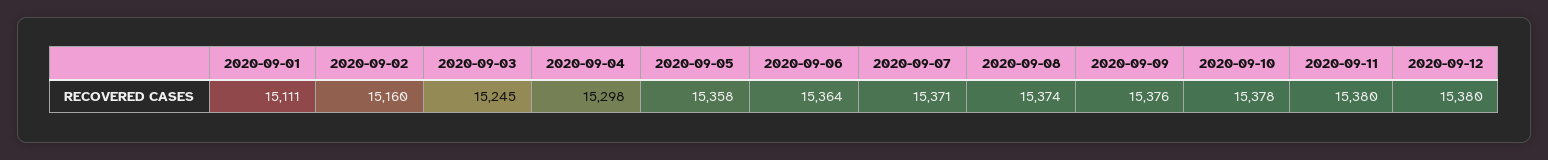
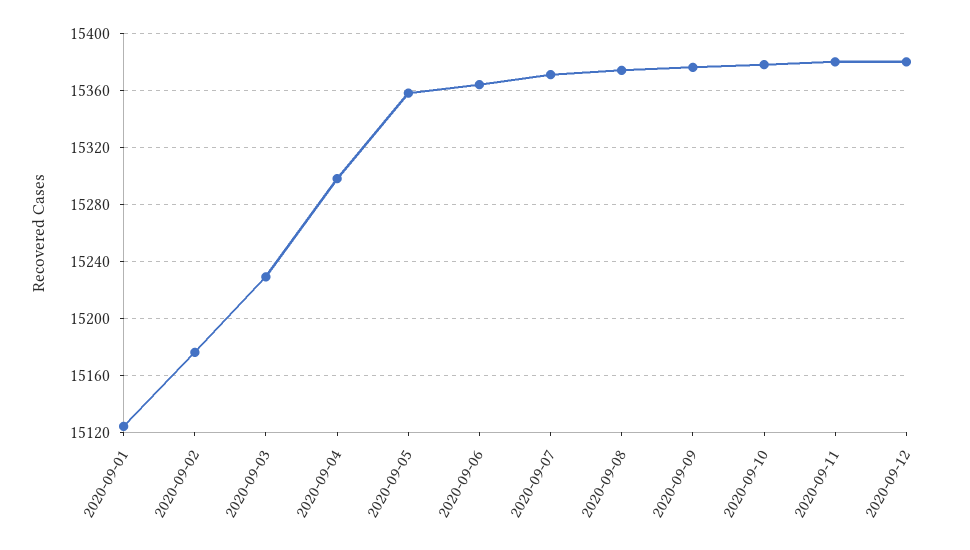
2020-09-01: 15111 -> 15125
2020-09-02: 15160 -> 15175
2020-09-03: 15245 -> 15230

